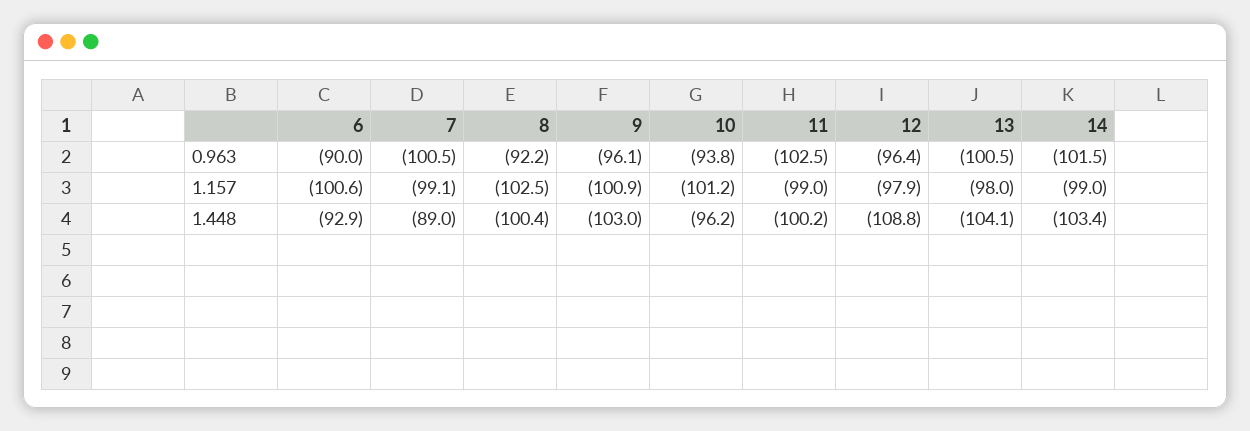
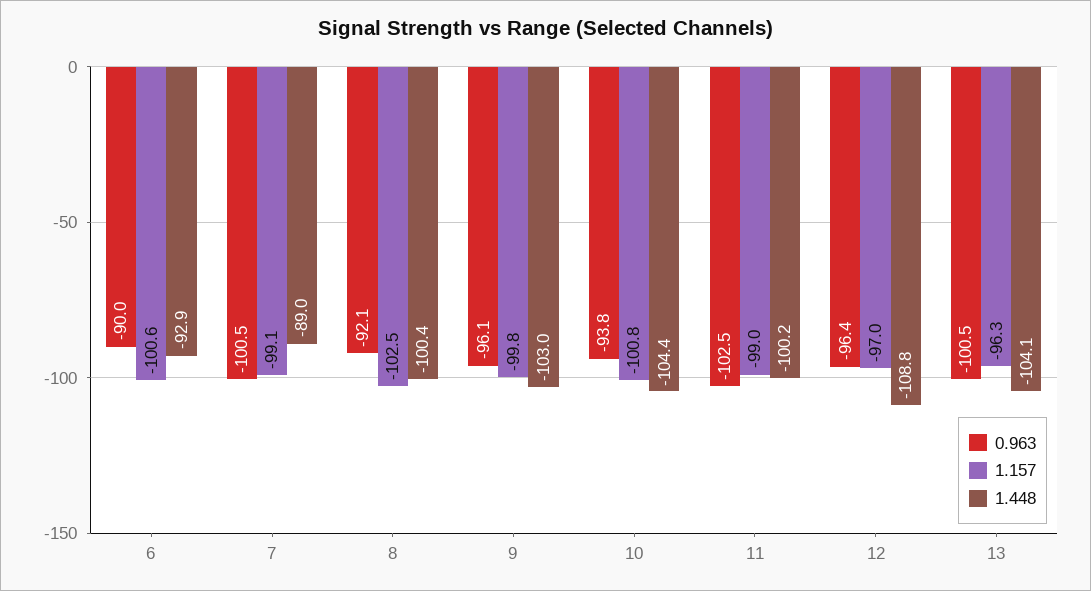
0.963, 8: -92.2 -> -92.1
0.963, 14: -101.5 -> none
1.157, 9: -100.9 -> -99.8
1.157, 10: -101.2 -> -100.8
1.157, 12: -97.9 -> -97
1.157, 13: -98 -> -96.3
1.157, 14: -99 -> none
1.448, 10: -96.2 -> -104.4
1.448, 14: -103.4 -> none

